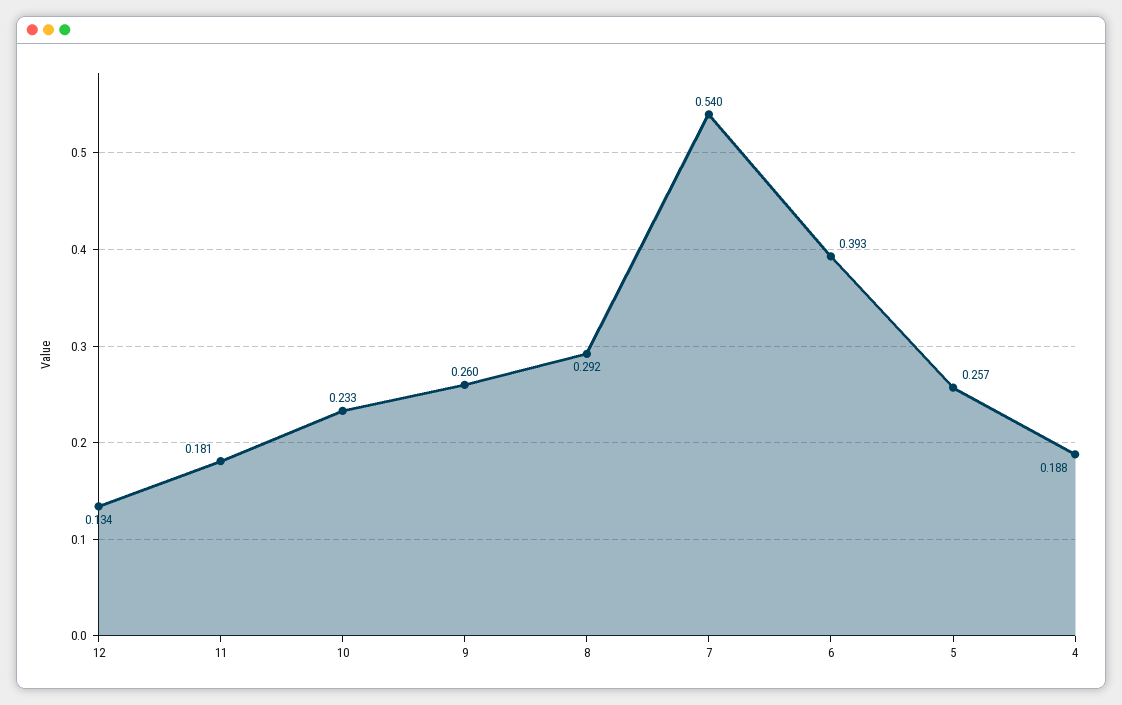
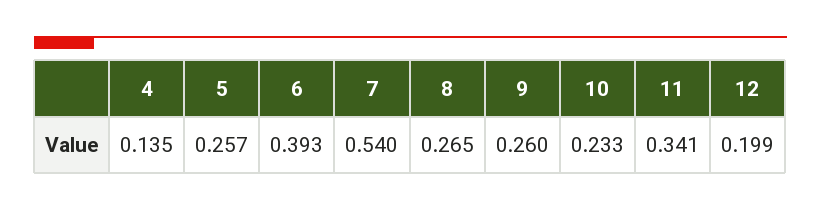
12: 0.134 -> 0.199
11: 0.181 -> 0.341
8: 0.292 -> 0.265
4: 0.188 -> 0.135

